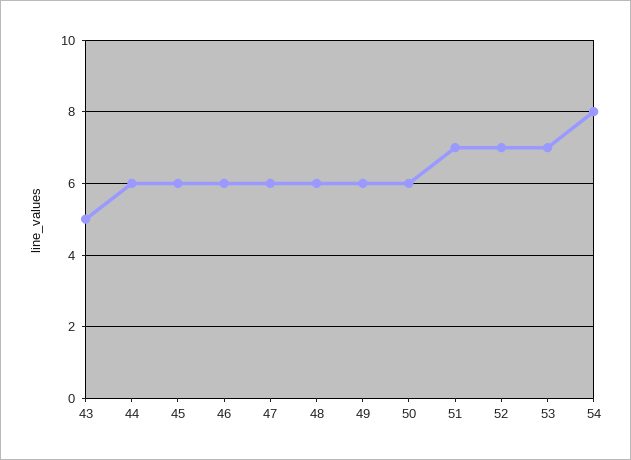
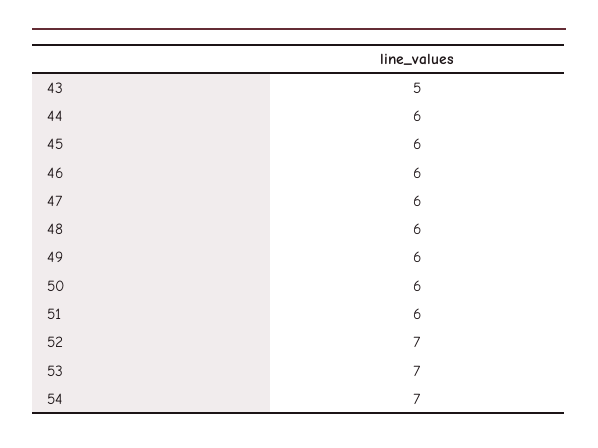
51: 7 -> 6
54: 8 -> 7

